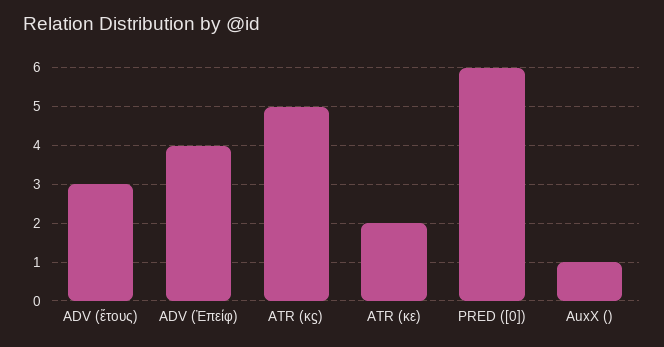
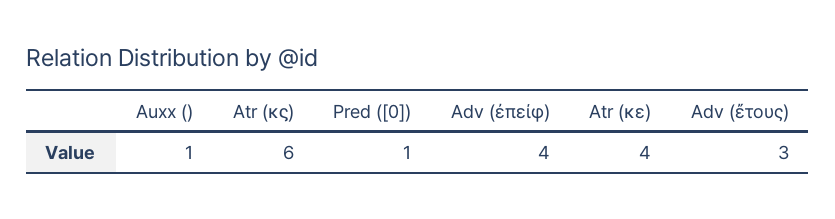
ATR (κϛ): 5 -> 6
ATR (κε): 2 -> 4
PRED ([0]): 6 -> 1

